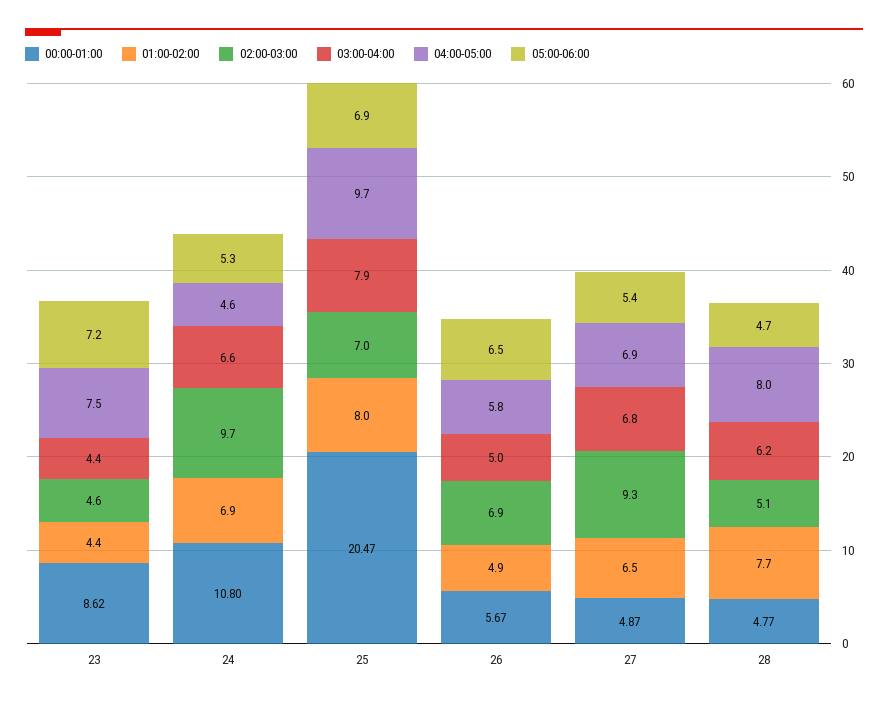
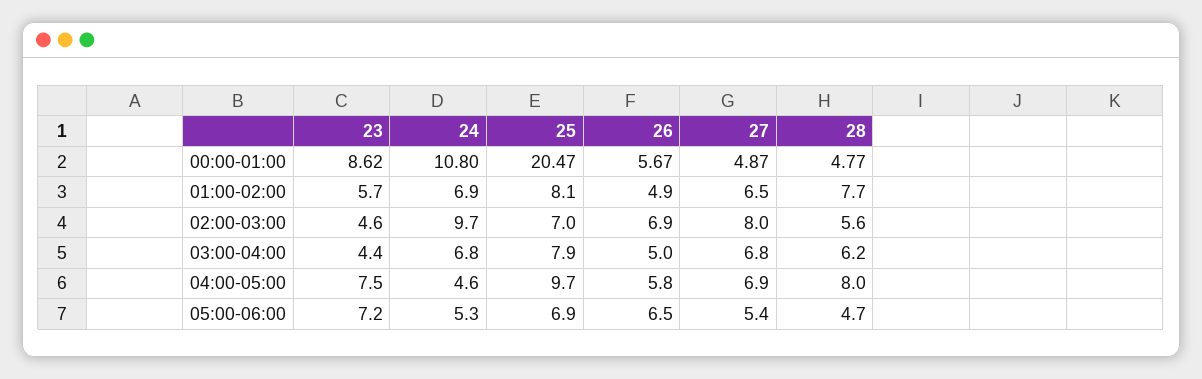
01:00-02:00, 23: 4.4 -> 5.7
03:00-04:00, 24: 6.6 -> 6.8
01:00-02:00, 25: 8 -> 8.1
02:00-03:00, 27: 9.3 -> 8
02:00-03:00, 28: 5.1 -> 5.6

